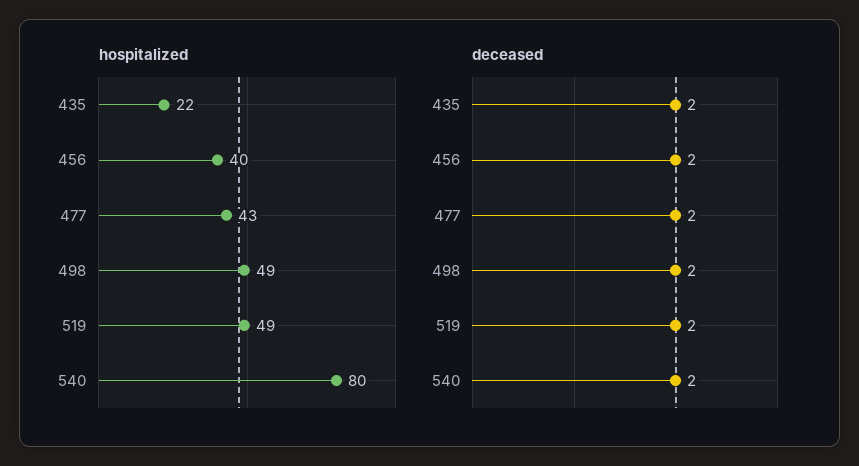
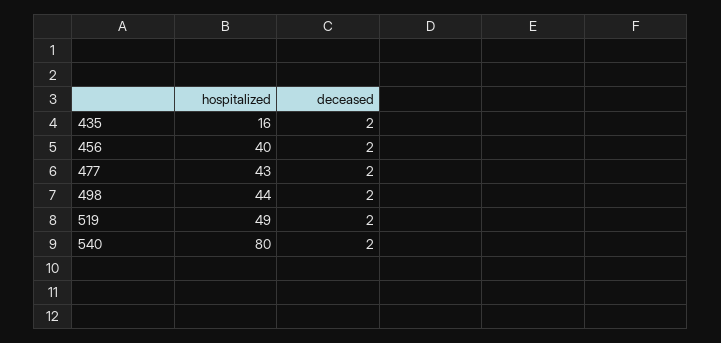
hospitalized, 435: 22 -> 16
hospitalized, 498: 49 -> 44

